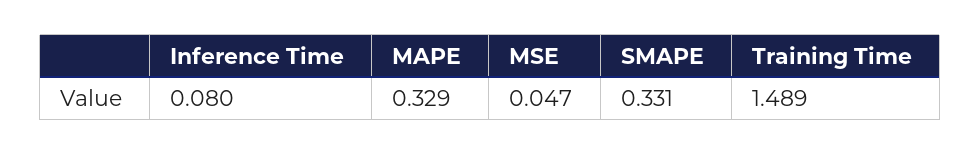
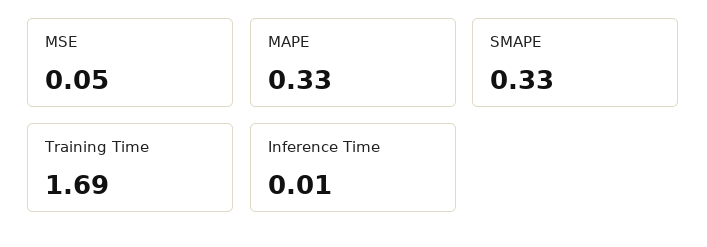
Inference Time: 0.08 -> 0.01
Training Time: 1.489 -> 1.69

